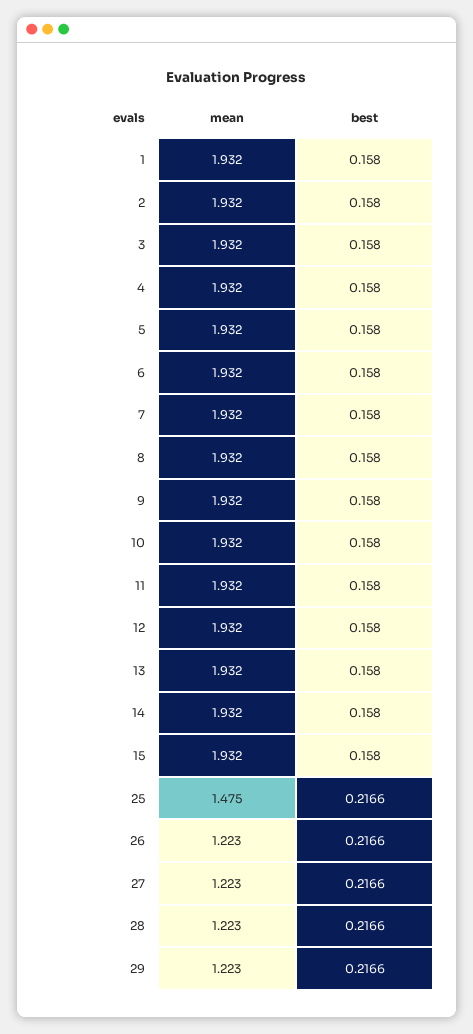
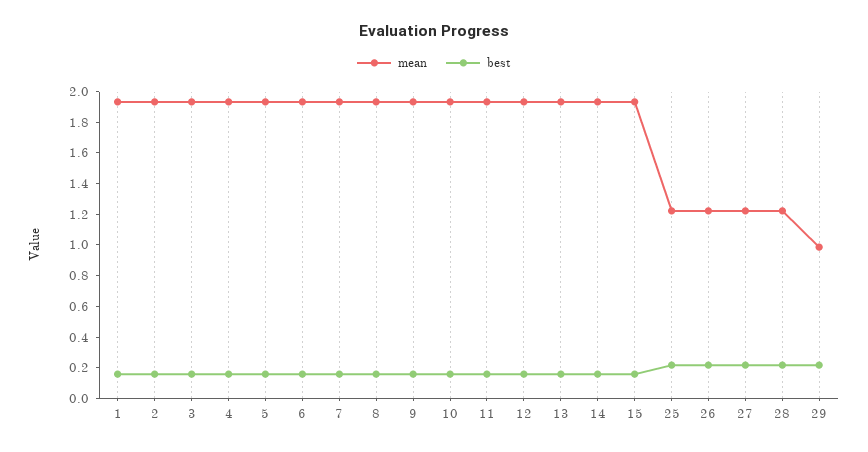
mean, 25: 1.475 -> 1.2
mean, 29: 1.223 -> 1

